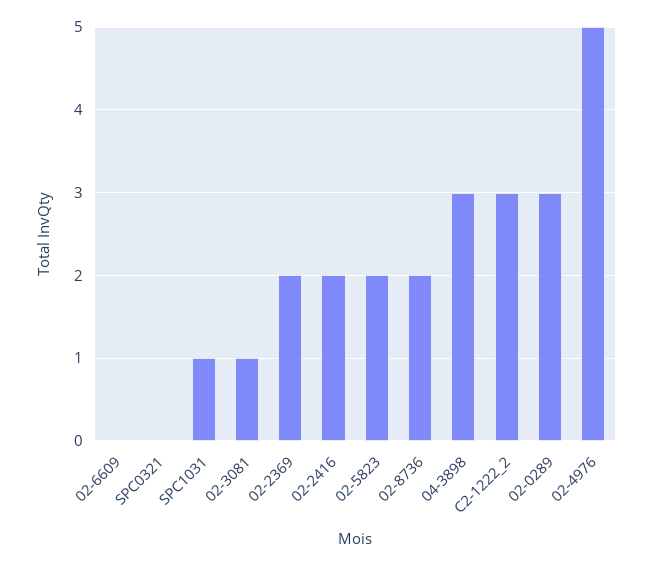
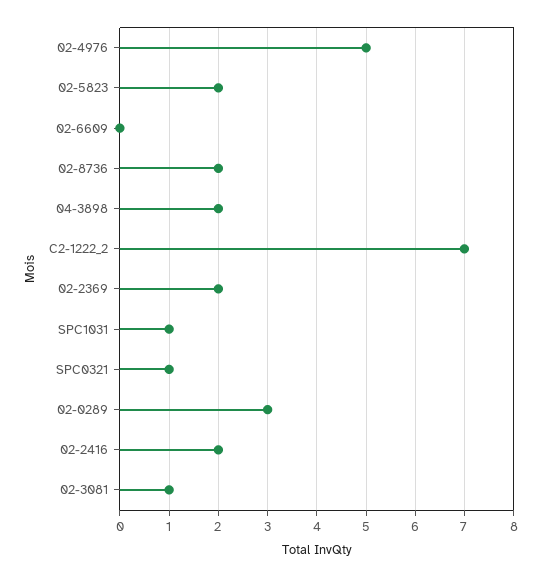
SPC0321: 0 -> 1
04-3898: 3 -> 2
C2-1222_2: 3 -> 7

